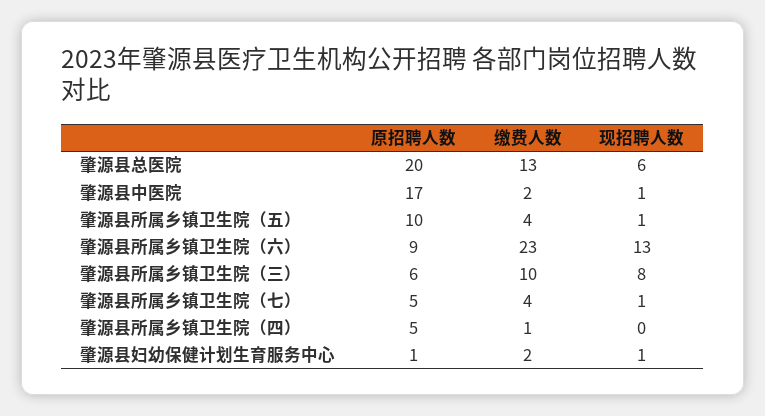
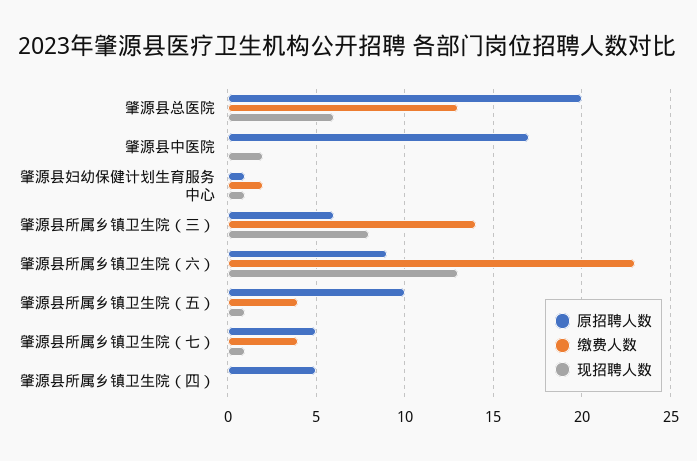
缴费人数, 肇源县中医院: 2 -> 0
现招聘人数, 肇源县中医院: 1 -> 2
缴费人数, 肇源县所属乡镇卫生院（三）: 10 -> 14
缴费人数, 肇源县所属乡镇卫生院（四）: 1 -> 0

